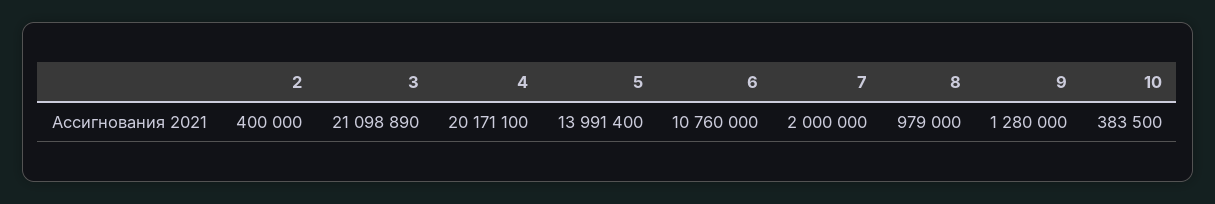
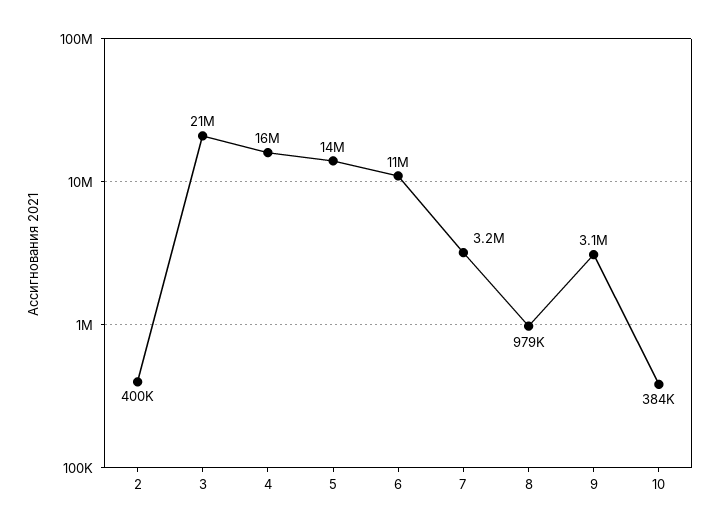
4: 20171100 -> 16000000
7: 2000000 -> 3200000
9: 1280000 -> 3100000

